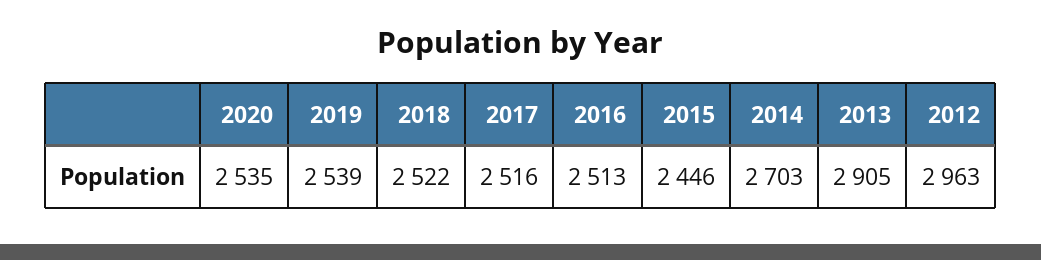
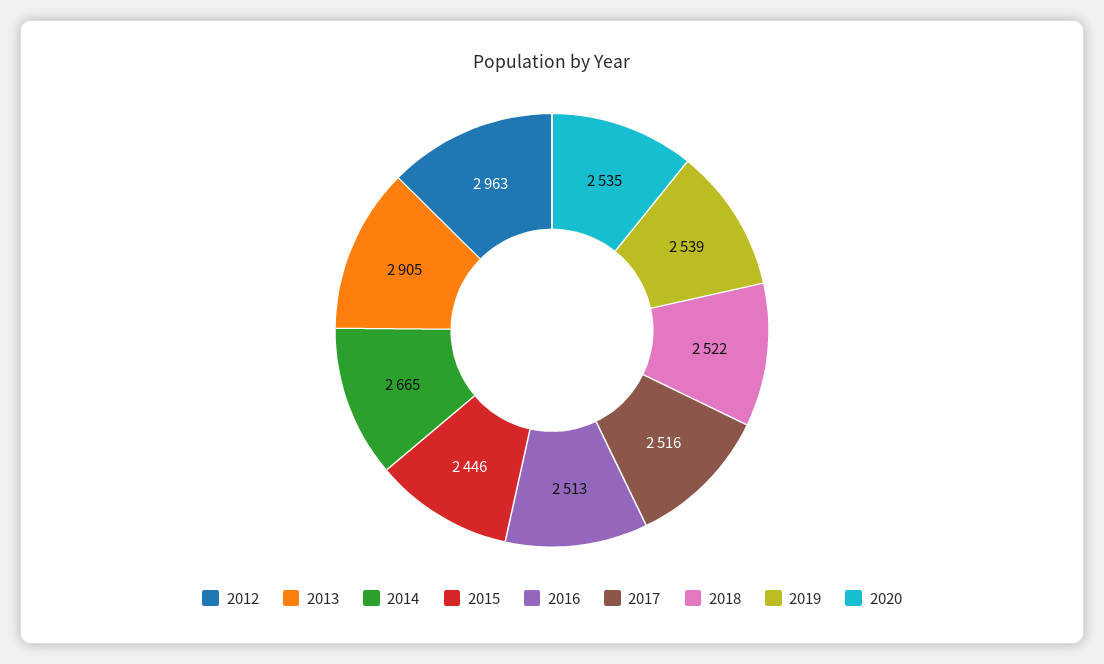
2014: 2703 -> 2665

